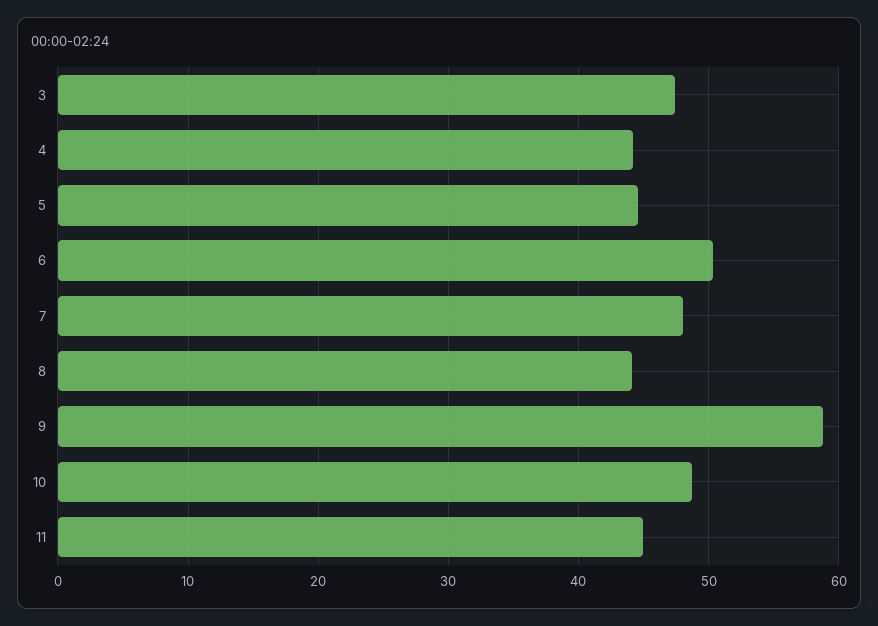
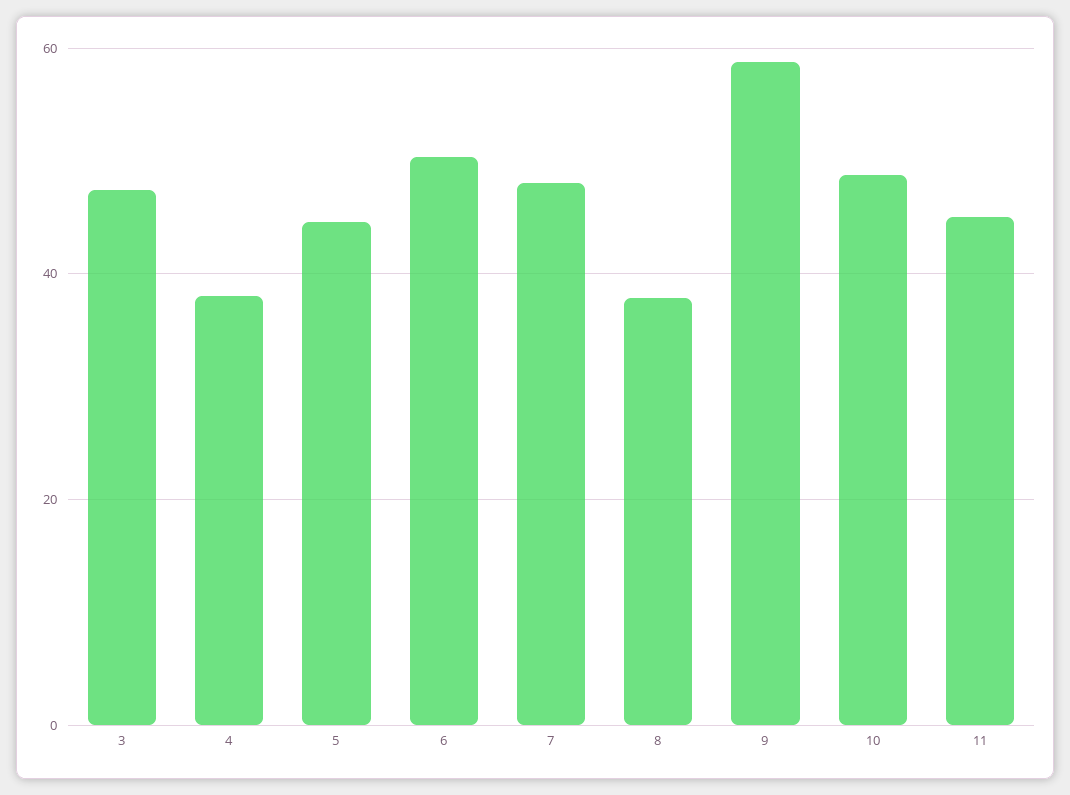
4: 44 -> 38
8: 44 -> 38

